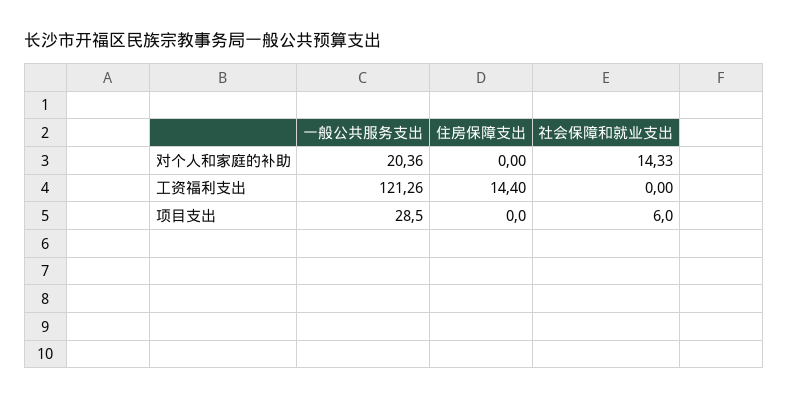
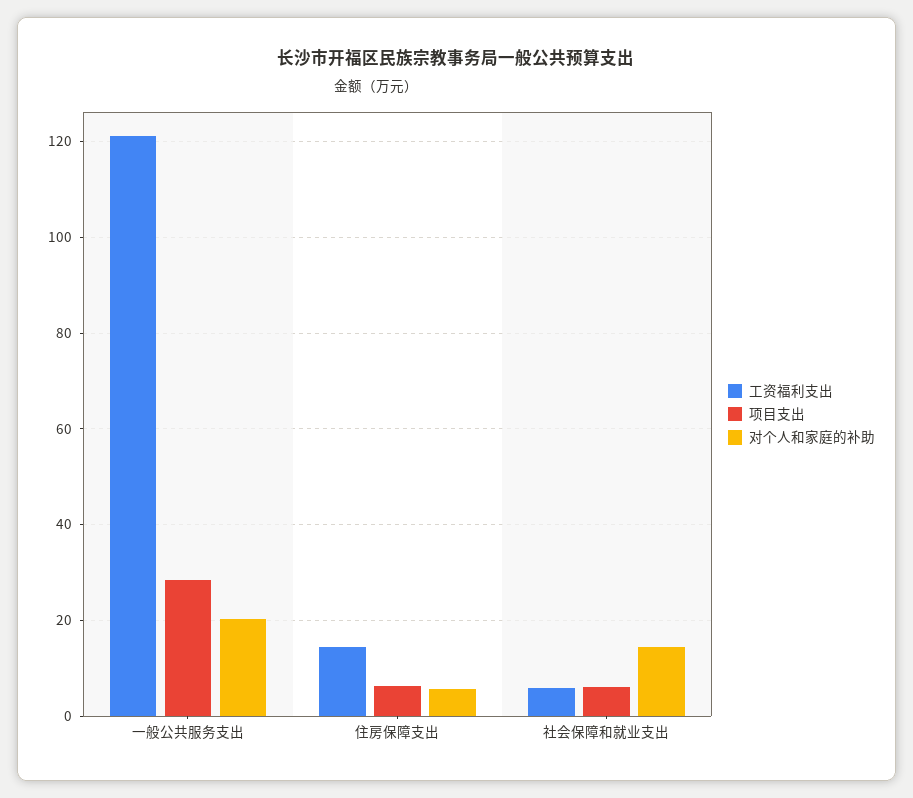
对个人和家庭的补助, 住房保障支出: 0 -> 6
工资福利支出, 社会保障和就业支出: 0 -> 6
项目支出, 住房保障支出: 0 -> 6

